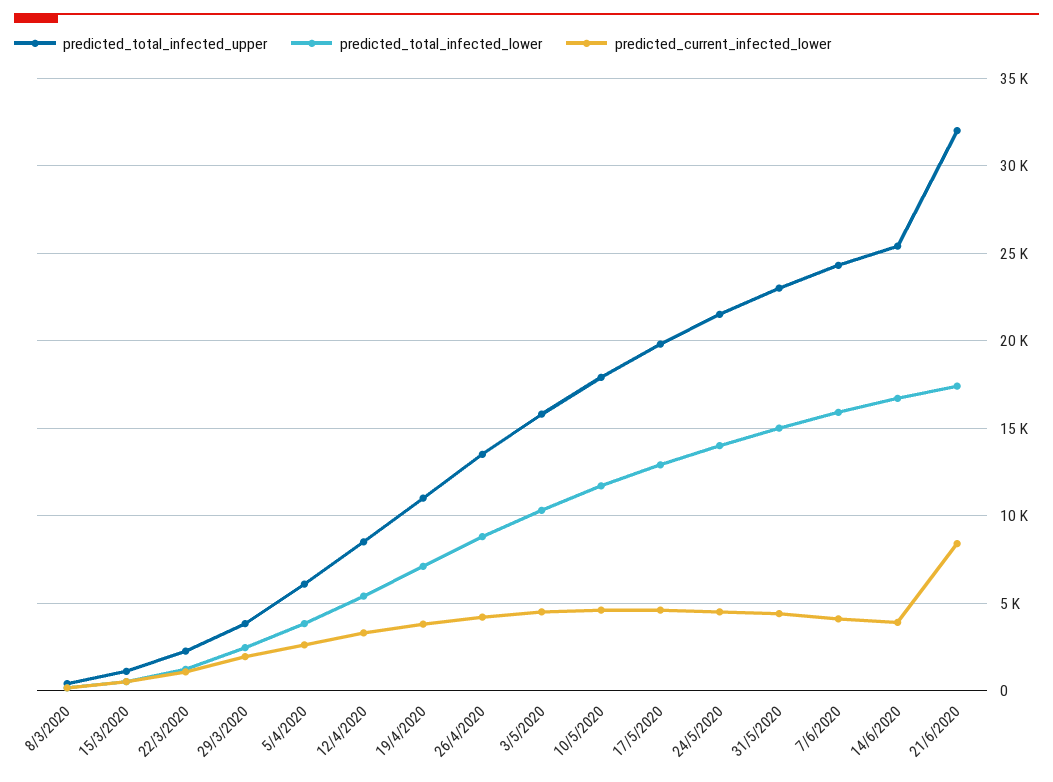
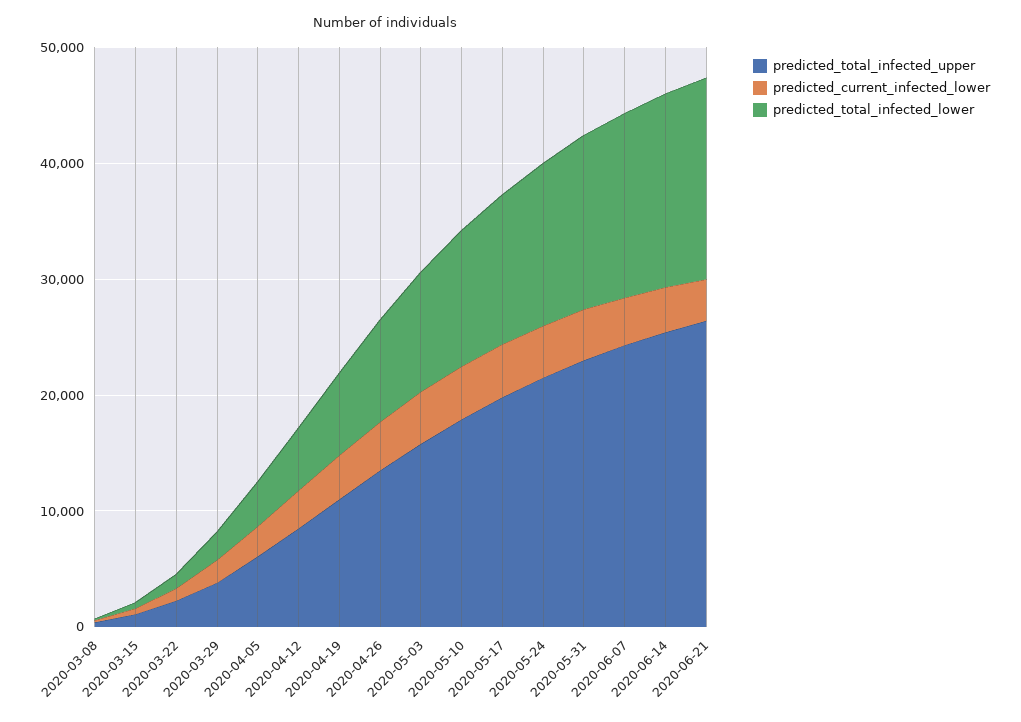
predicted_total_infected_upper, 21/6/2020: 32000 -> 26000
predicted_current_infected_lower, 21/6/2020: 8500 -> 4000

